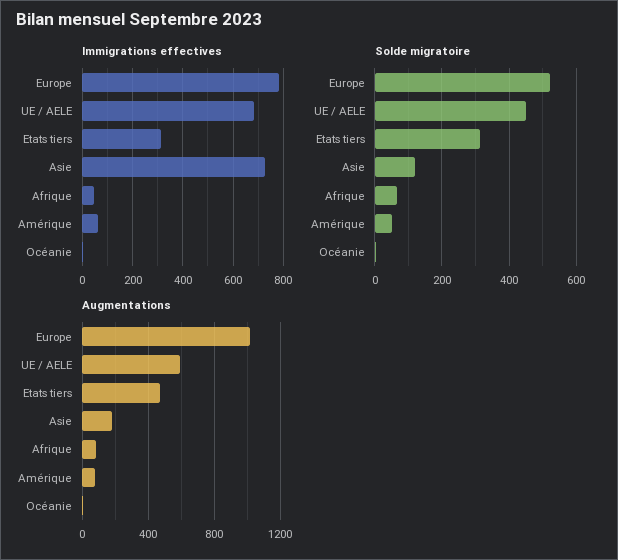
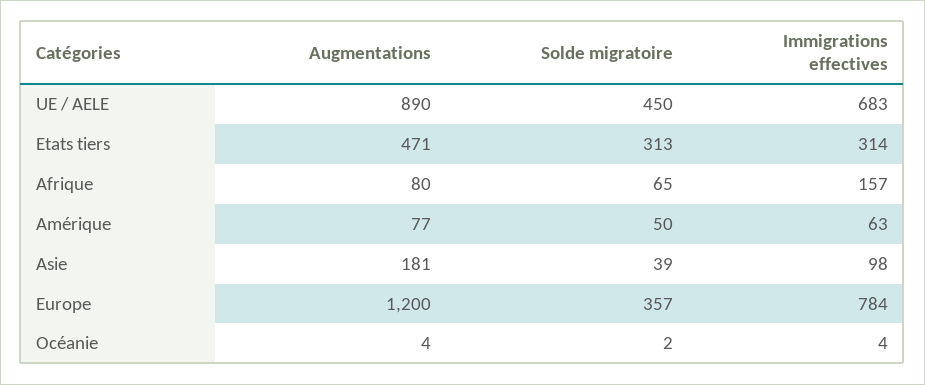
Immigrations effectives, Asie: 725 -> 98
Immigrations effectives, Afrique: 50 -> 157
Solde migratoire, Europe: 520 -> 357
Solde migratoire, Asie: 120 -> 39
Augmentations, Europe: 1000 -> 1200
Augmentations, UE / AELE: 600 -> 890

